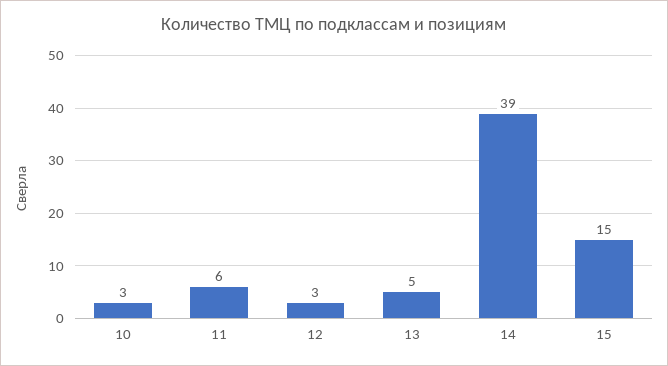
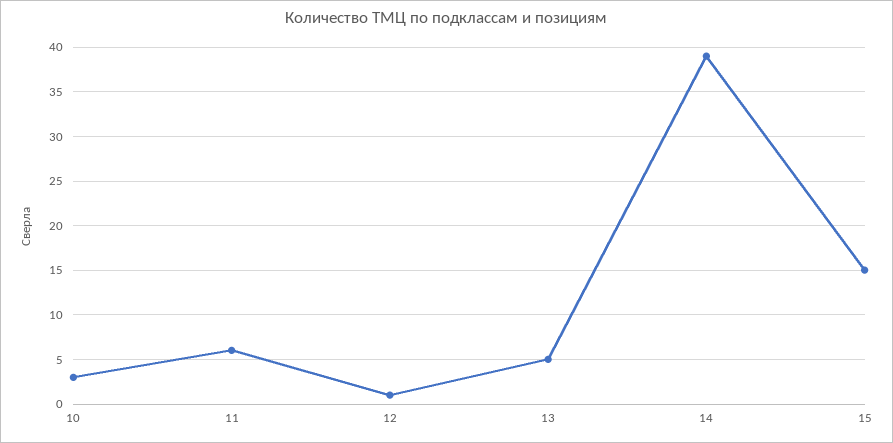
12: 3 -> 1

